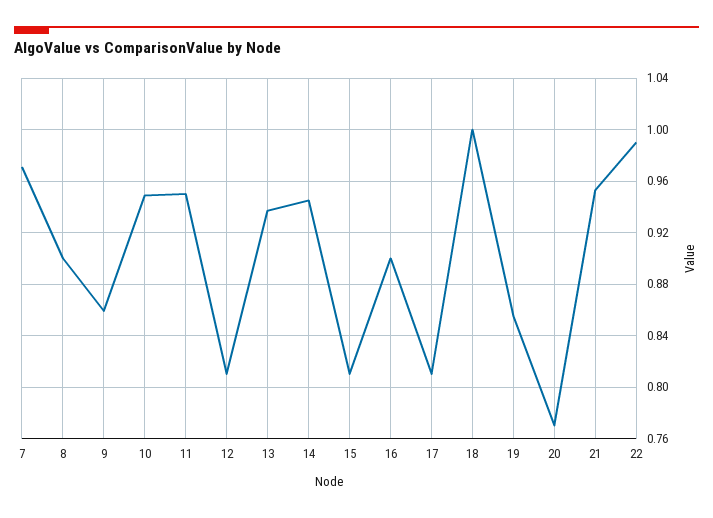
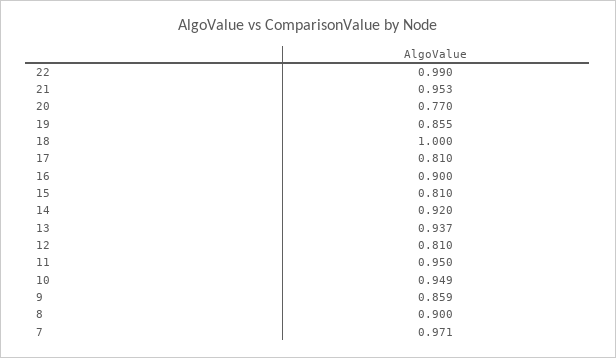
14: 0.945 -> 0.92

